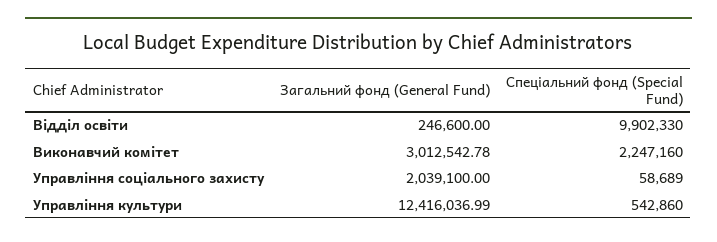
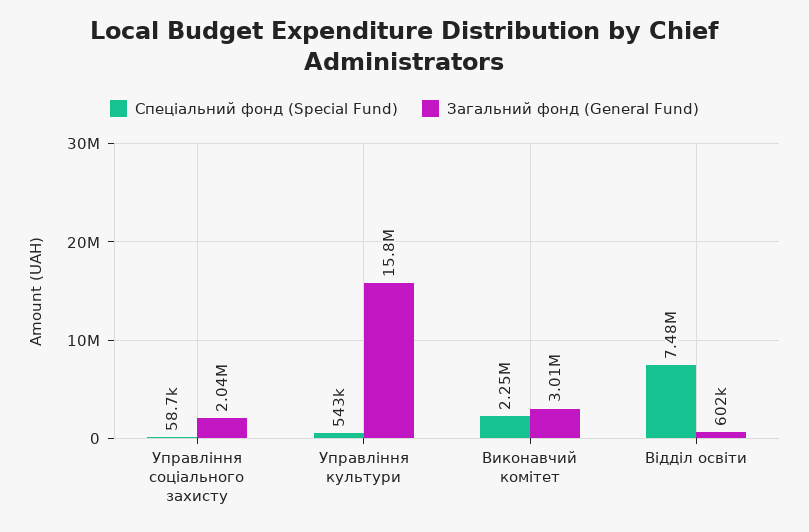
Загальний фонд (General Fund), Вiддiл освiти: 246600 -> 602000
Спеціальний фонд (Special Fund), Вiддiл освiти: 9902330 -> 7480000
Загальний фонд (General Fund), Управління культури: 12416036.99 -> 15800000

